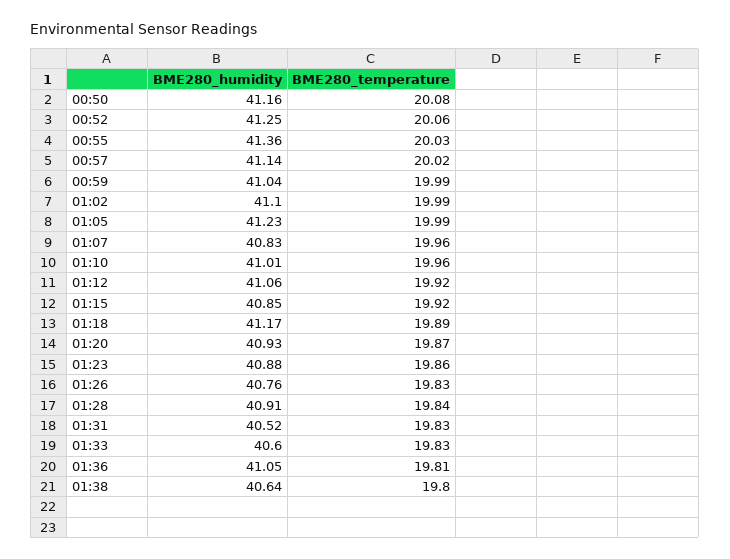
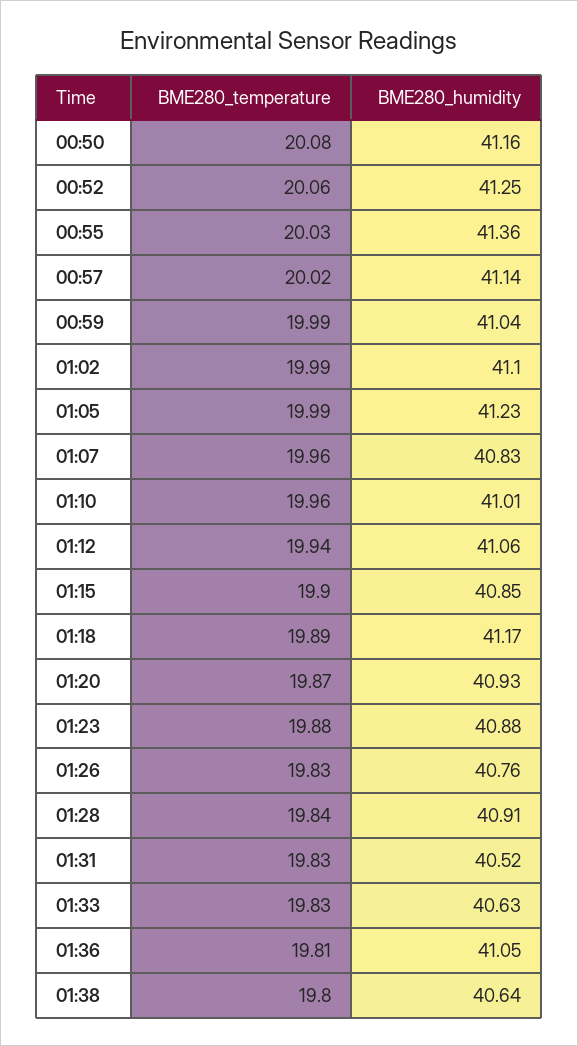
BME280_temperature, 01:12: 19.92 -> 19.94
BME280_temperature, 01:15: 19.92 -> 19.9
BME280_temperature, 01:23: 19.86 -> 19.88
BME280_humidity, 01:33: 40.6 -> 40.63

